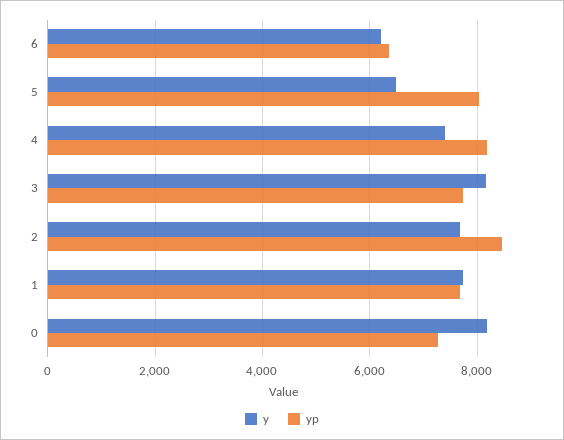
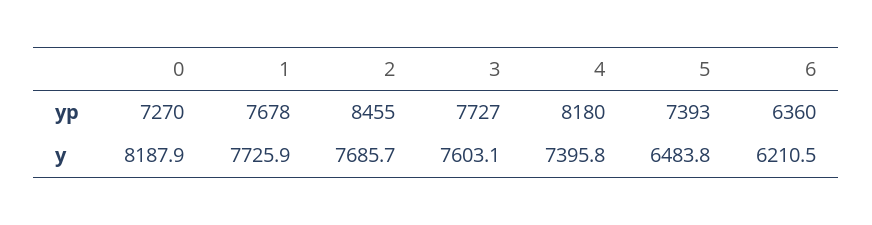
yp, 5: 8000 -> 7393
y, 3: 8200 -> 7603.1

